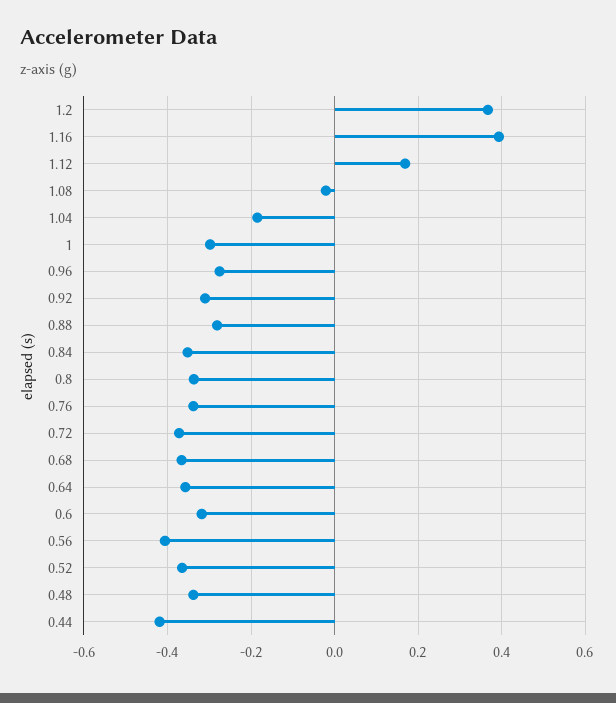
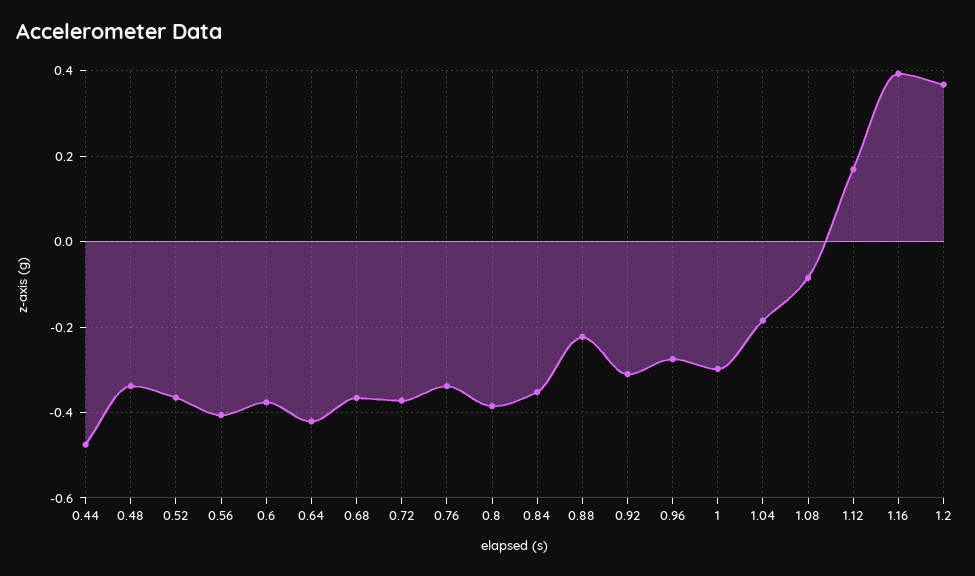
1.08: -0.02 -> -0.08
0.88: -0.28 -> -0.22
0.8: -0.34 -> -0.38
0.64: -0.36 -> -0.42
0.6: -0.32 -> -0.38
0.44: -0.42 -> -0.48

